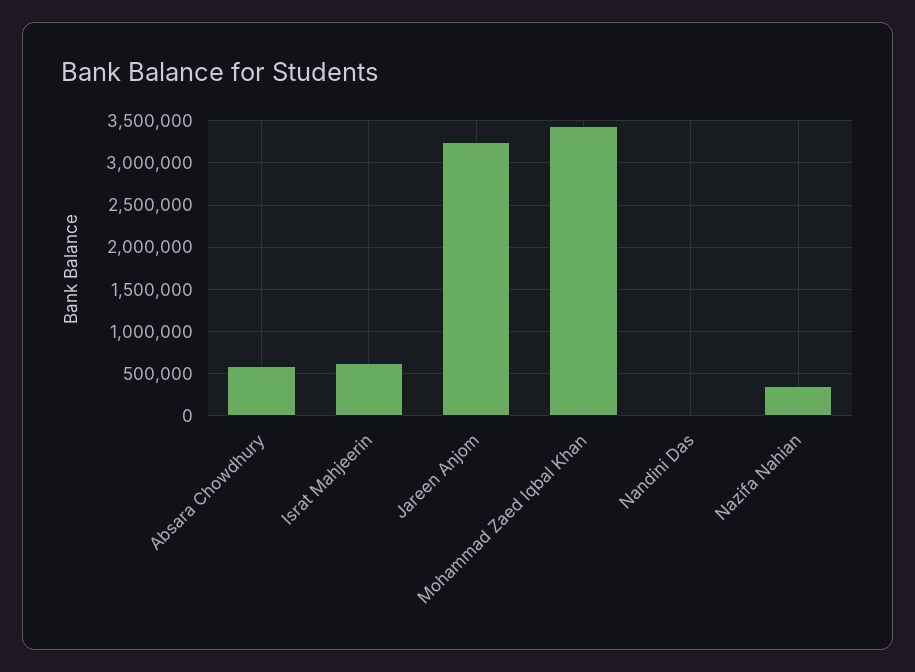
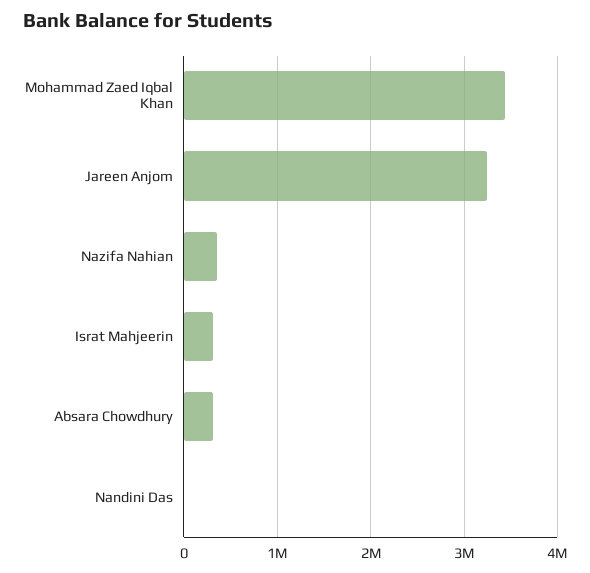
Absara Chowdhury: 600000 -> 300000
Israt Mahjeerin: 600000 -> 300000

